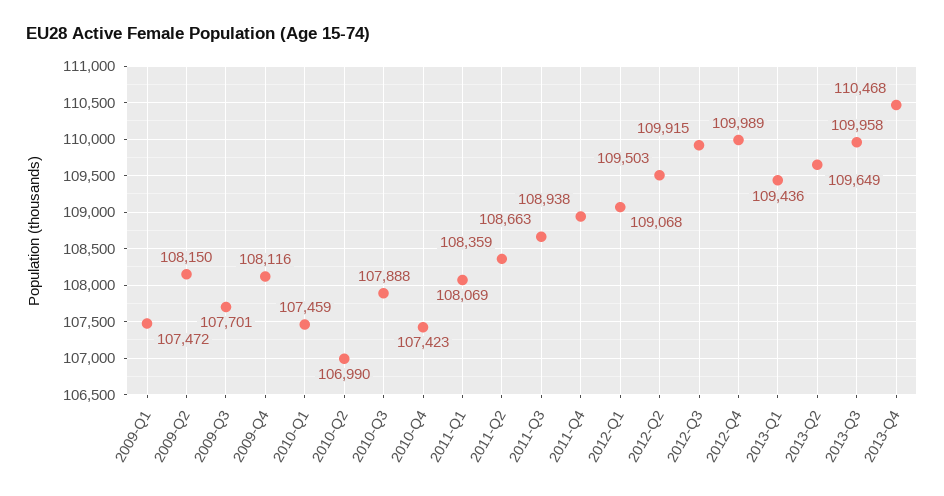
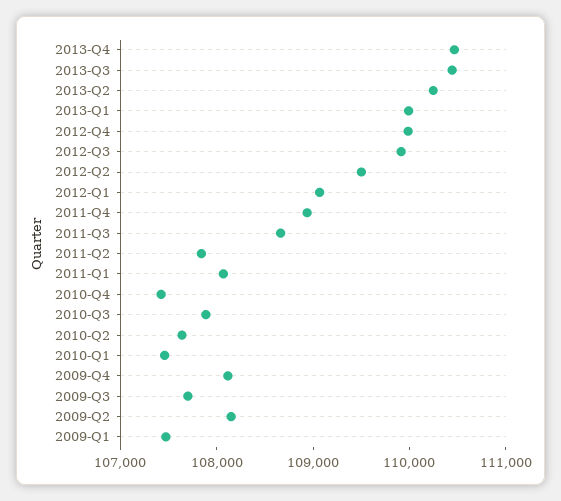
2010-Q2: 106990 -> 107600
2011-Q2: 108359 -> 107800
2013-Q1: 109436 -> 110000
2013-Q2: 109649 -> 110200
2013-Q3: 109958 -> 110400

